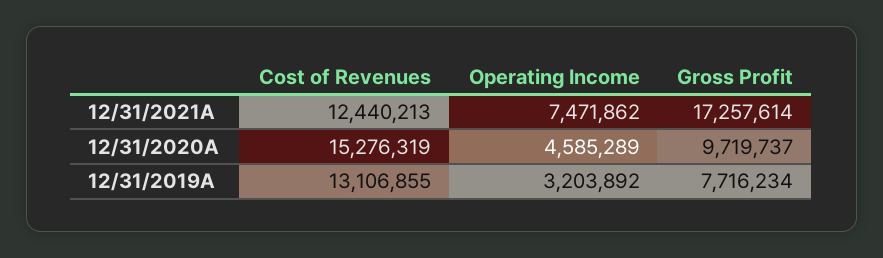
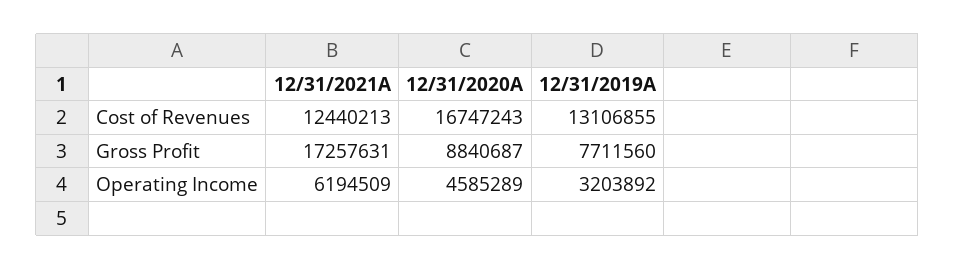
Operating Income, 12/31/2021A: 7471862 -> 6194509
Gross Profit, 12/31/2021A: 17257614 -> 17257631
Cost of Revenues, 12/31/2020A: 15276319 -> 16747243
Gross Profit, 12/31/2020A: 9719737 -> 8840687
Gross Profit, 12/31/2019A: 7716234 -> 7711560

